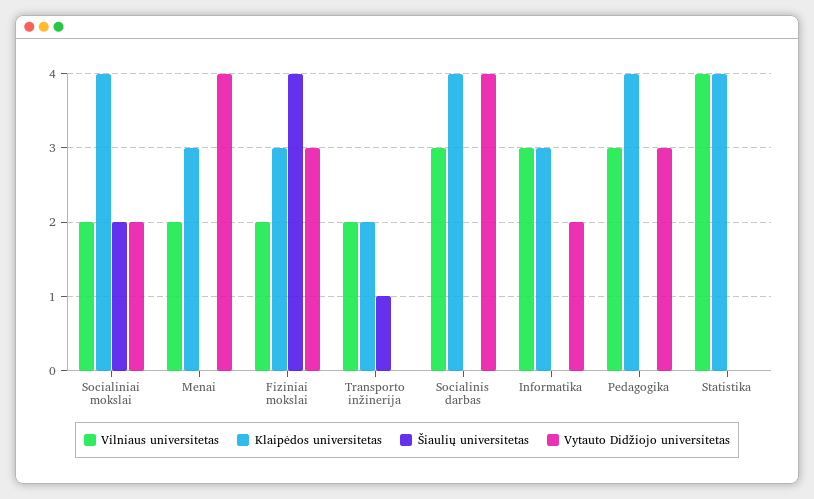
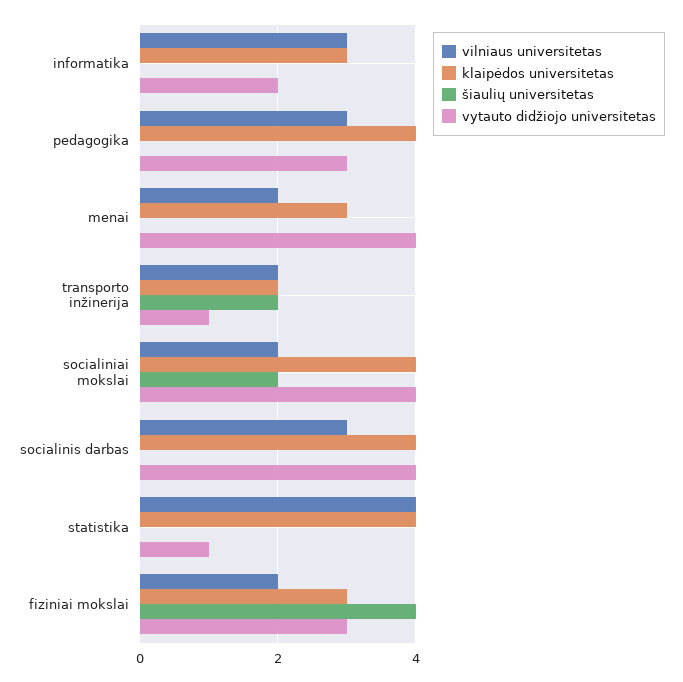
Vytauto Didžiojo universitetas, Socialiniai mokslai: 2 -> 4
Šiaulių universitetas, Transporto inžinerija: 1 -> 2
Vytauto Didžiojo universitetas, Transporto inžinerija: 0 -> 1
Vytauto Didžiojo universitetas, Statistika: 0 -> 1

